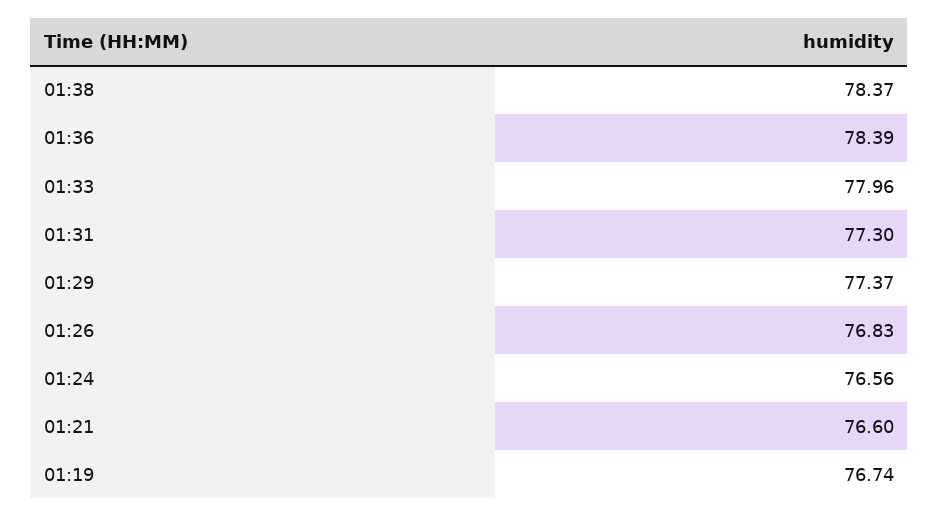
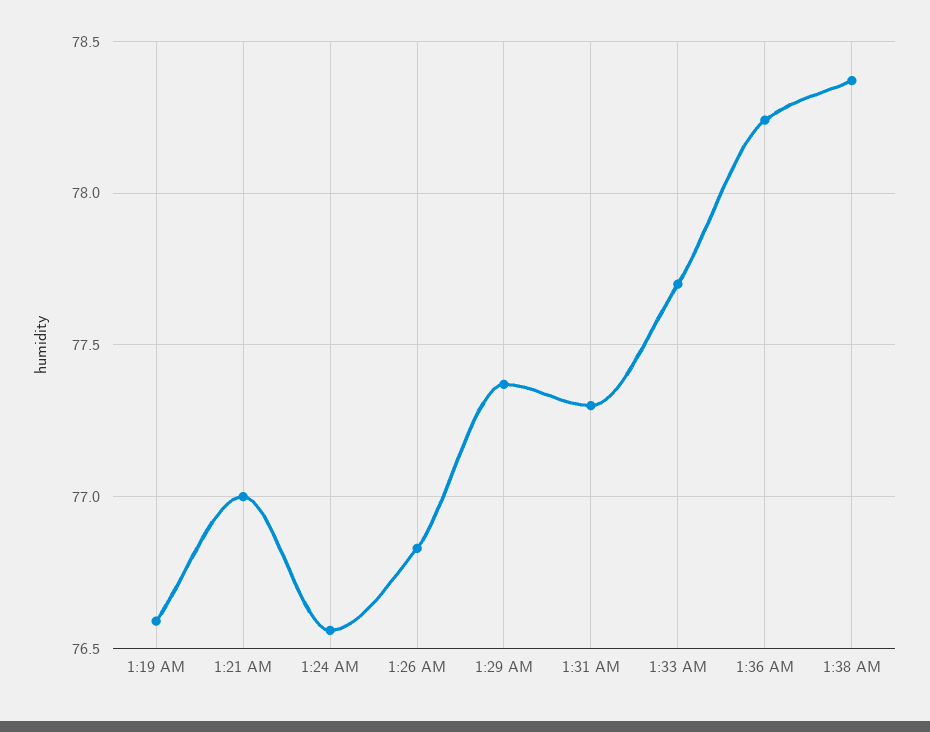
01:36: 78.39 -> 78.25
01:33: 77.96 -> 77.7
01:21: 76.6 -> 77
01:19: 76.74 -> 76.6

